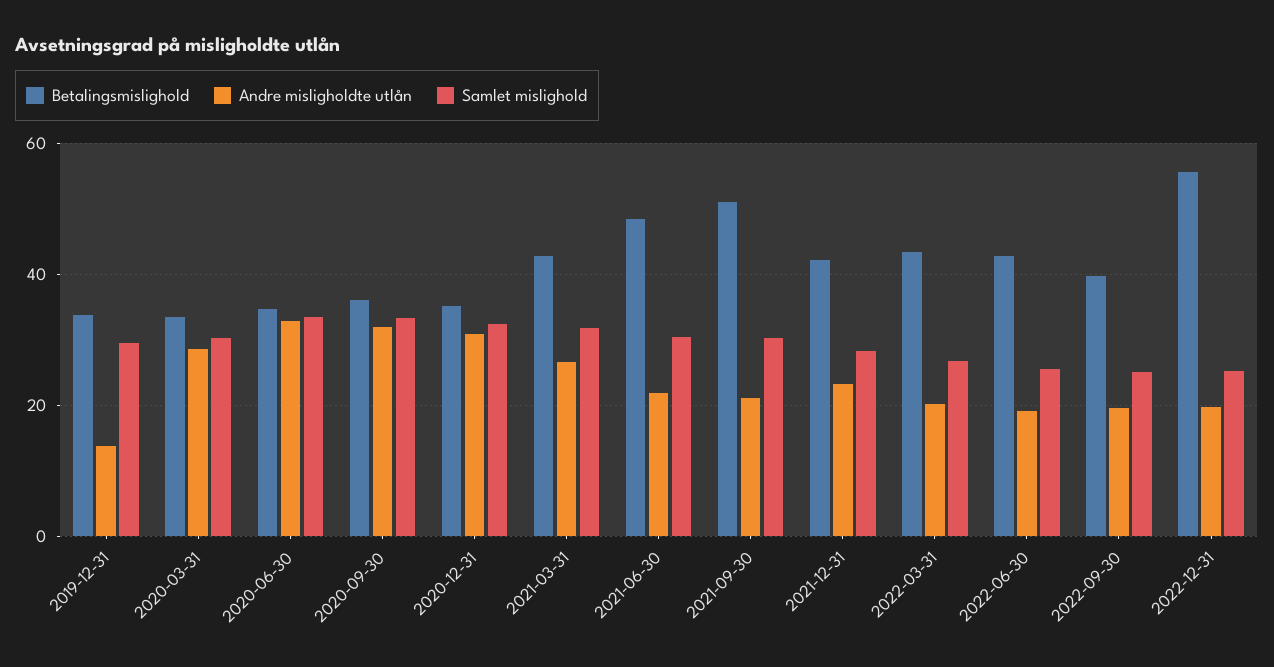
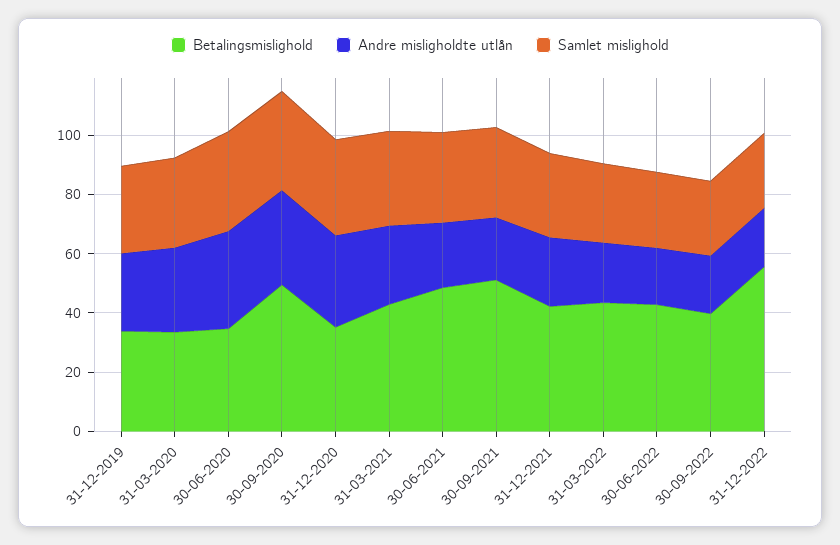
Andre misligholdte utlån, 2019-12-31: 14 -> 25
Betalingsmislighold, 2020-09-30: 36 -> 50

